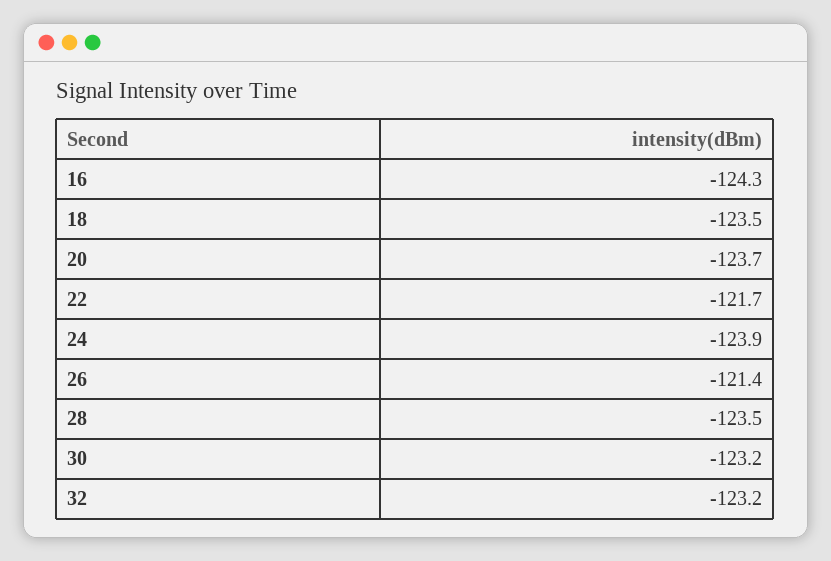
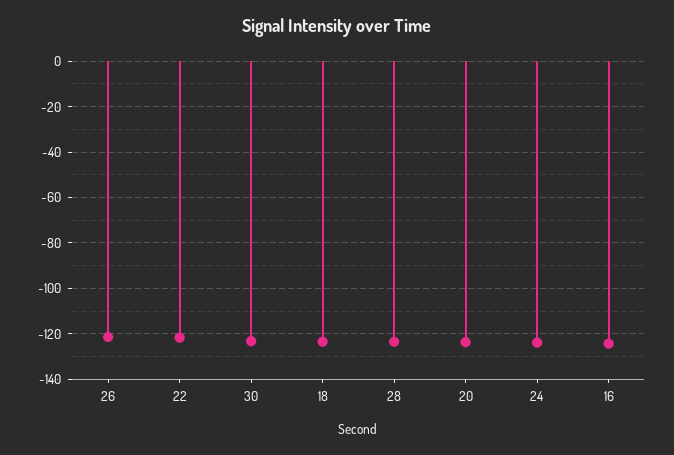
32: -123.2 -> none

